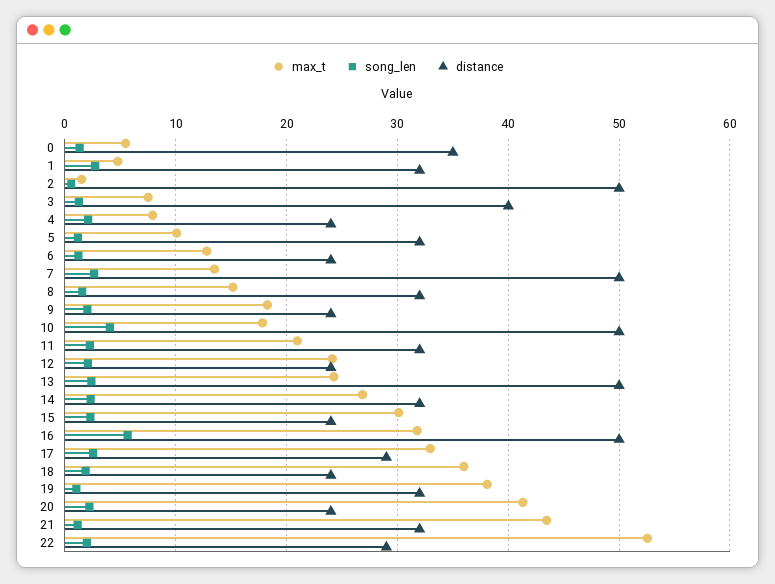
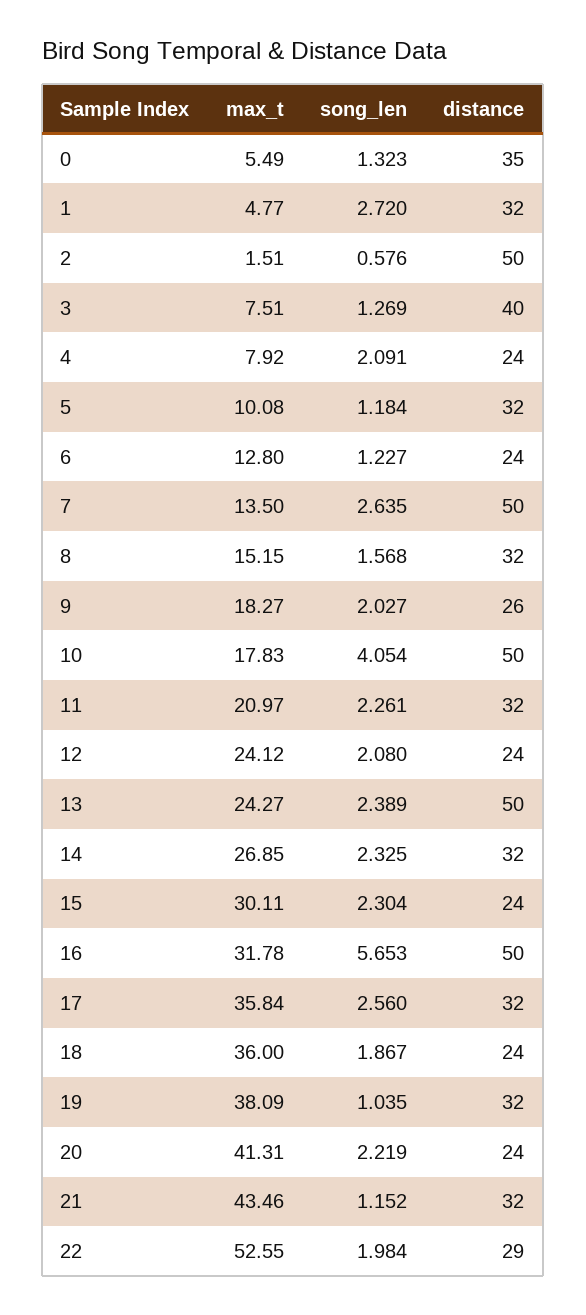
distance, 9: 24 -> 26
max_t, 17: 33 -> 35.84
distance, 17: 29 -> 32

